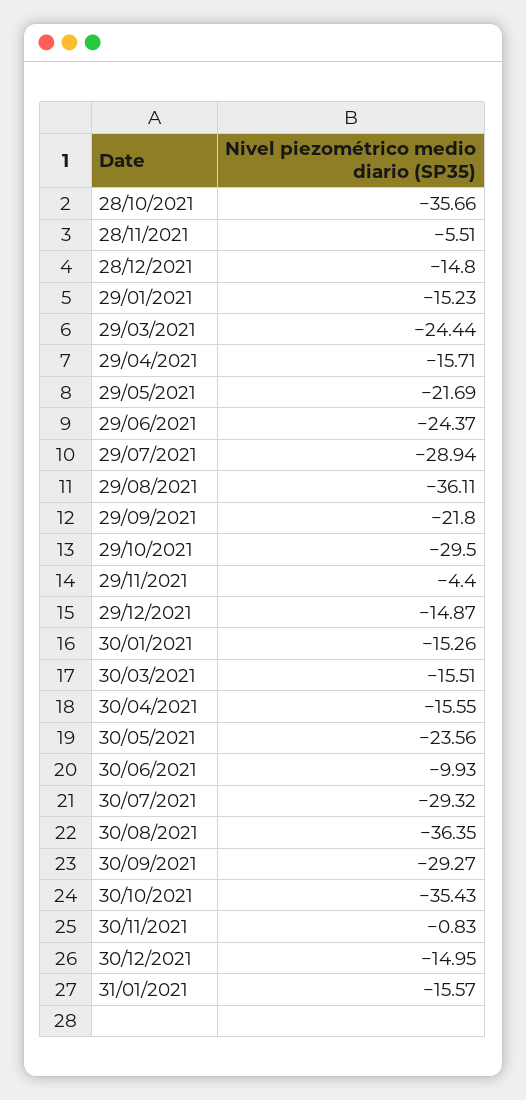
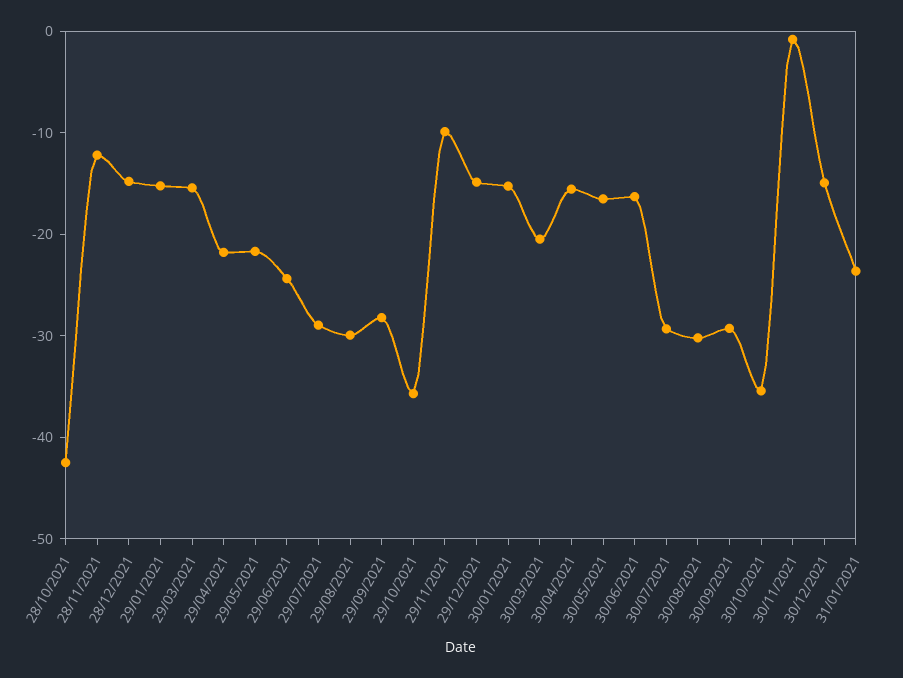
28/10/2021: -35.66 -> -42
28/11/2021: -5.51 -> -12
29/03/2021: -24.44 -> -16
29/04/2021: -15.71 -> -22
29/08/2021: -36.11 -> -30
29/09/2021: -21.8 -> -28
29/10/2021: -29.5 -> -36
29/11/2021: -4.4 -> -10
30/03/2021: -15.51 -> -20
30/05/2021: -23.56 -> -16
30/06/2021: -9.93 -> -16
30/08/2021: -36.35 -> -30
31/01/2021: -15.57 -> -24

